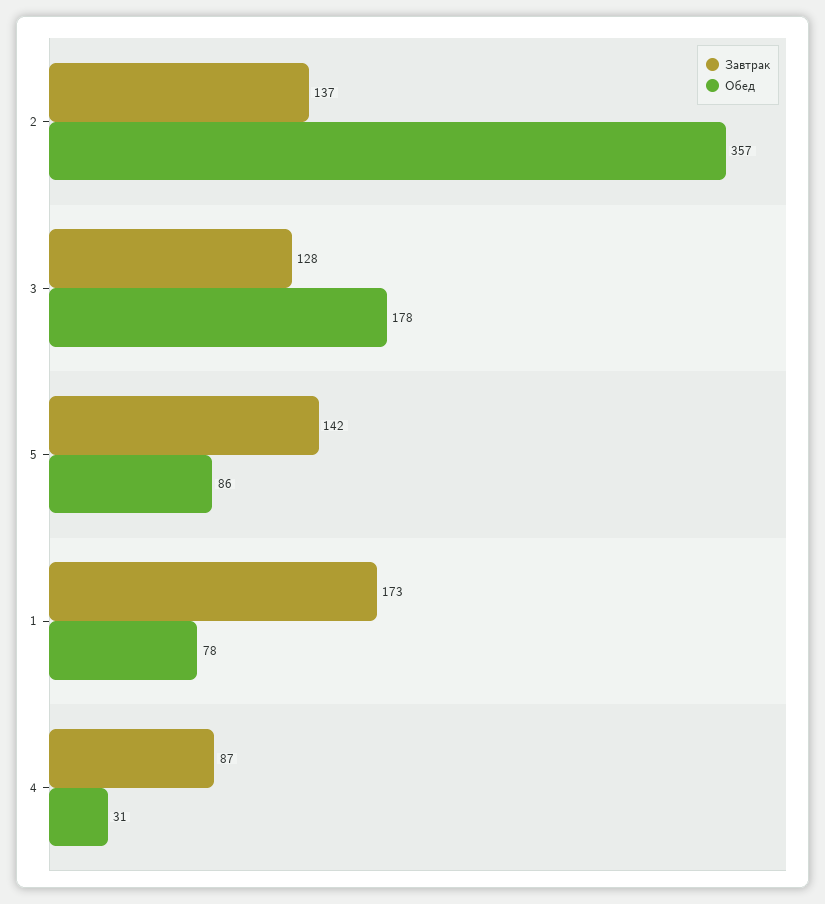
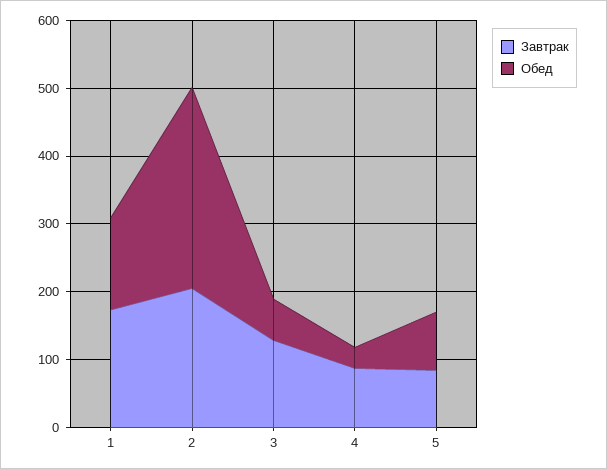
Завтрак, 2: 137 -> 200
Обед, 2: 357 -> 300
Обед, 3: 178 -> 60
Завтрак, 5: 142 -> 80
Обед, 1: 78 -> 140

